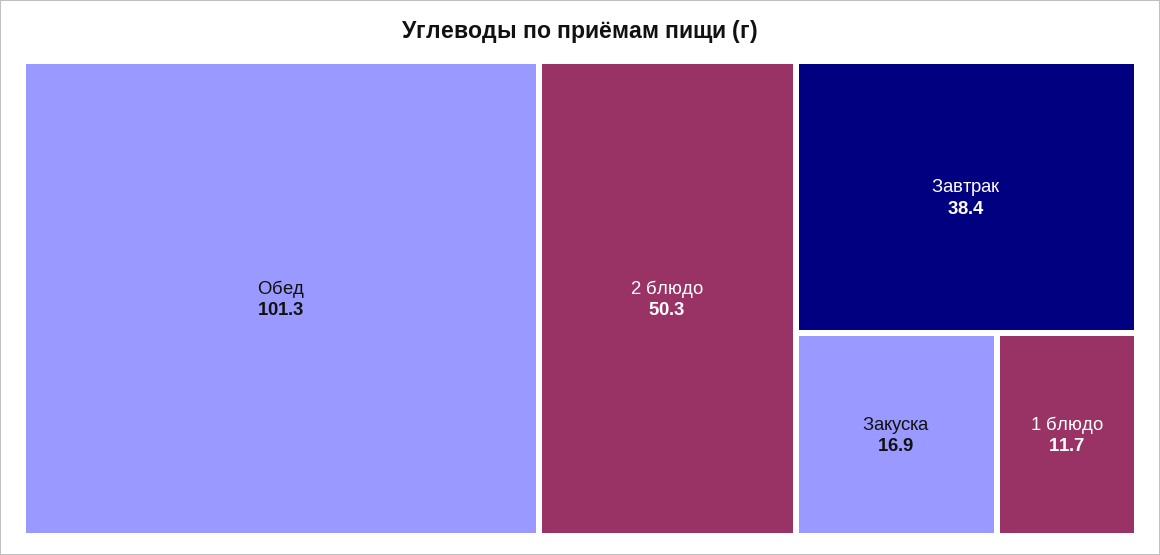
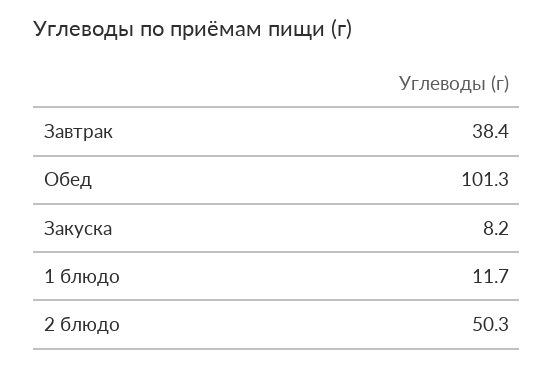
Закуска: 16.9 -> 8.2

